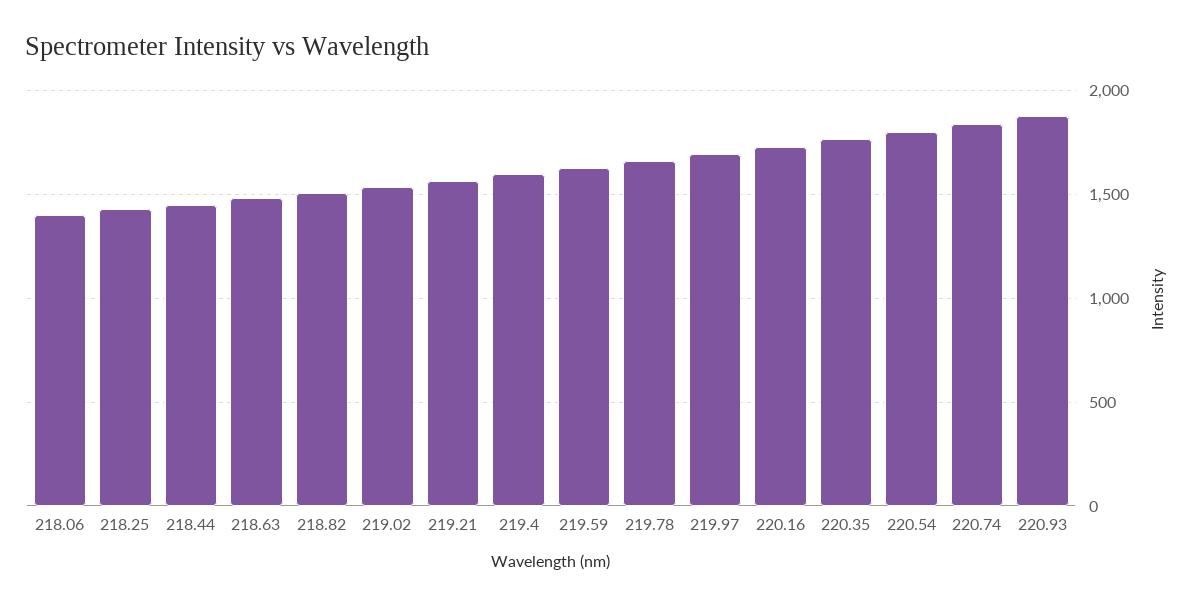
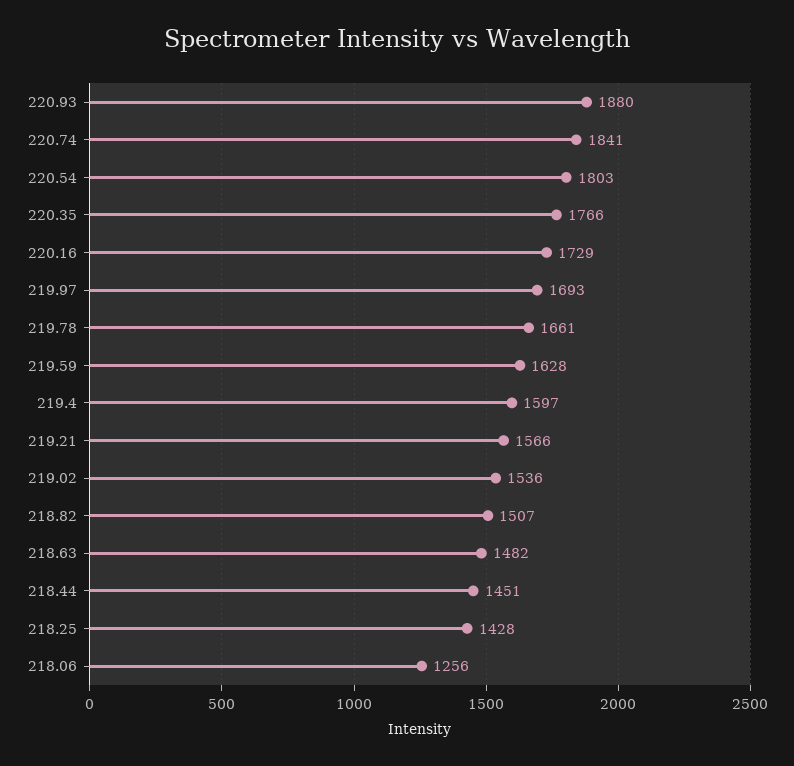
218.06: 1400 -> 1256

